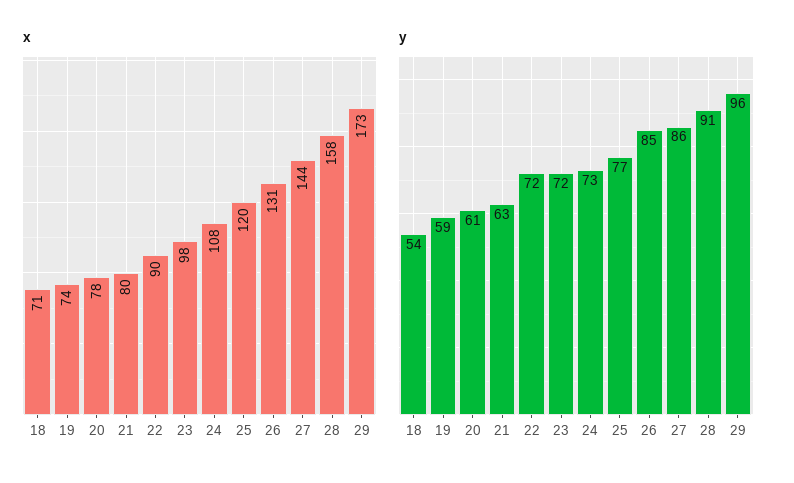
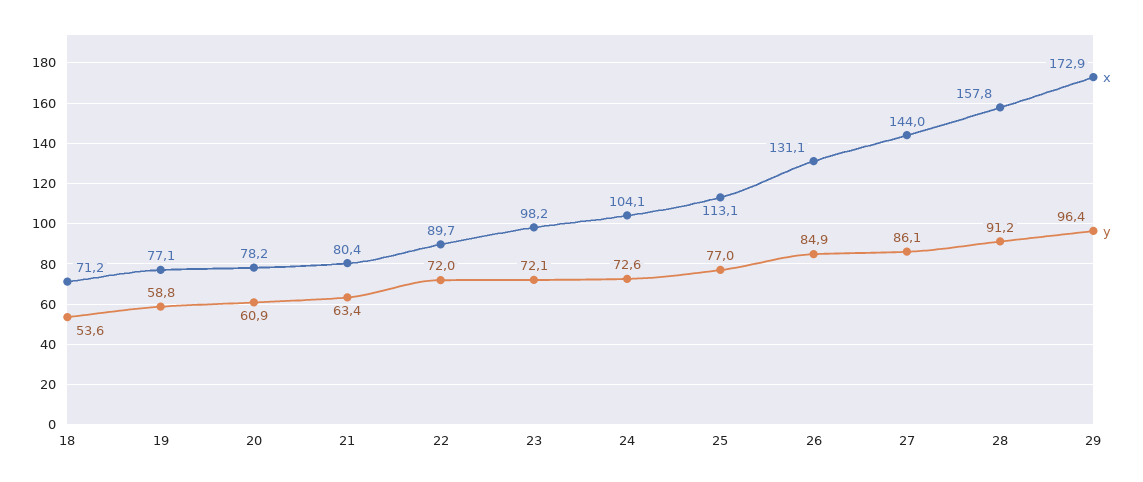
x, 19: 74 -> 77.1
x, 24: 108 -> 104.1
x, 25: 120 -> 113.1

